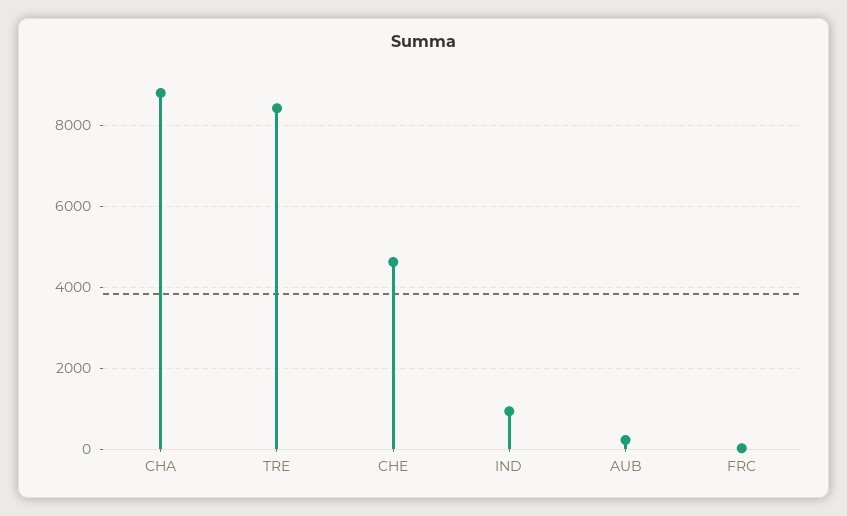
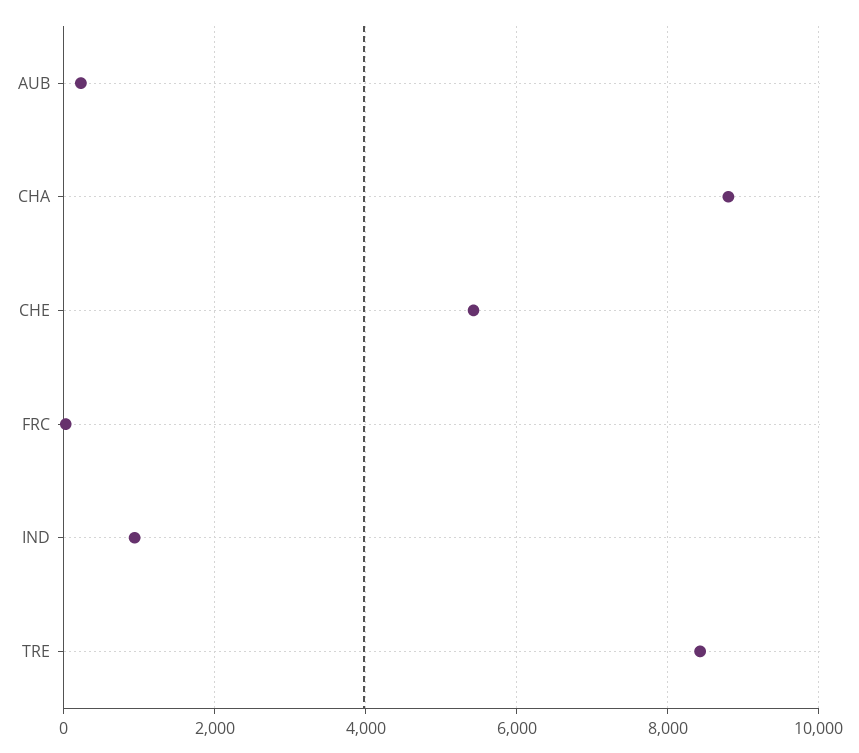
CHE: 4600 -> 5400

